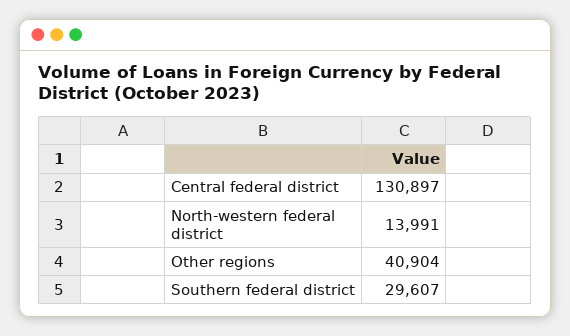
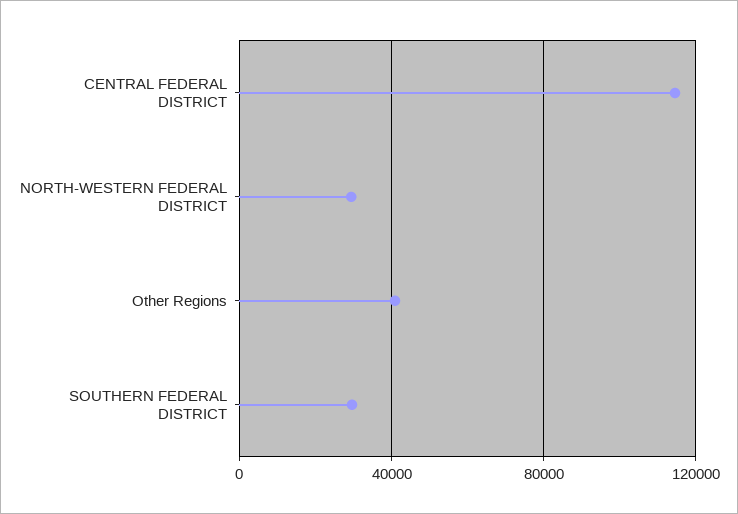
Central federal district: 130897 -> 115000
North-western federal district: 13991 -> 30000

